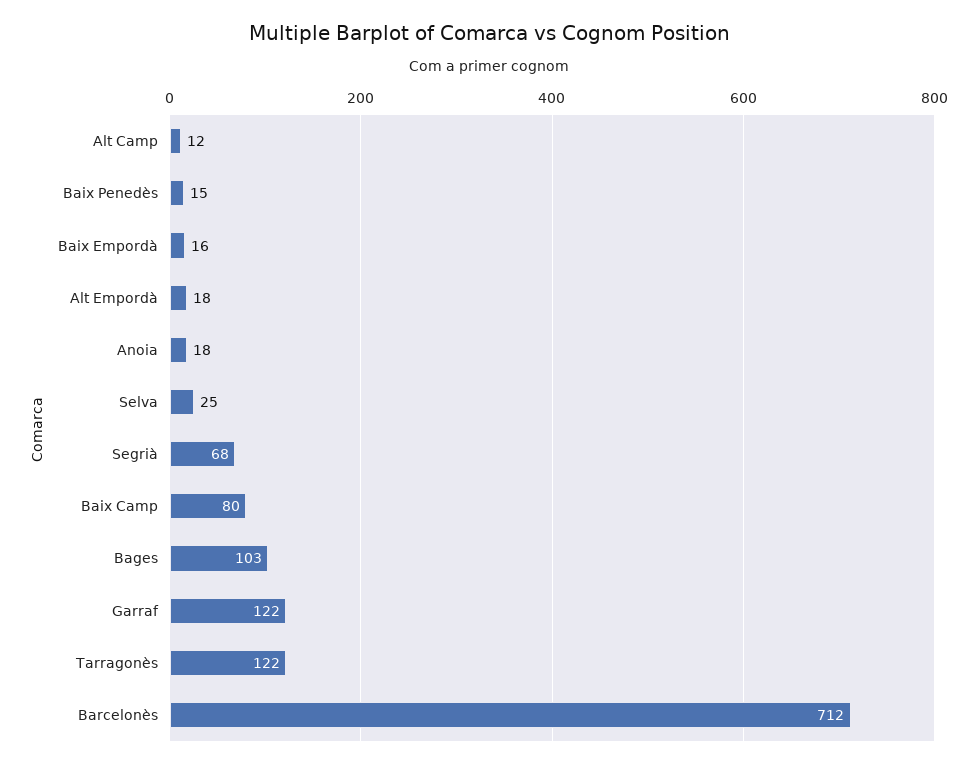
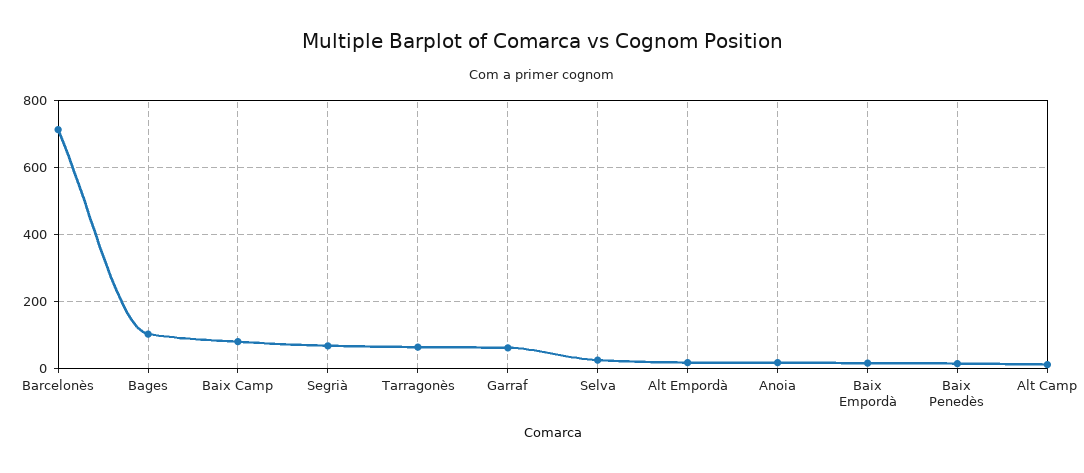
Garraf: 122 -> 60
Tarragonès: 122 -> 60

